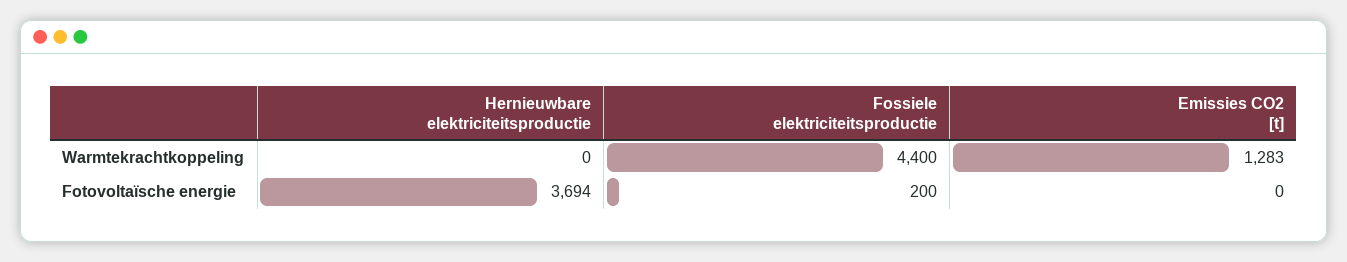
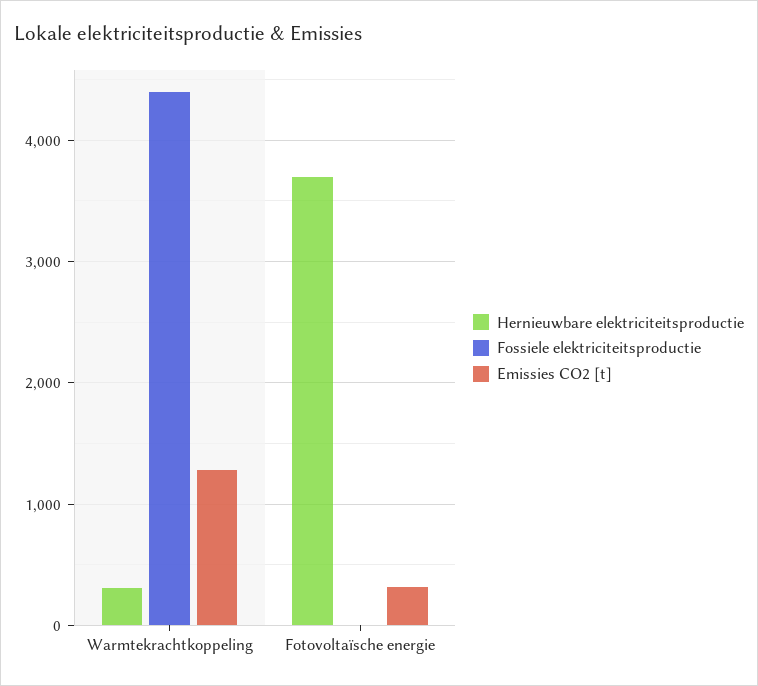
Hernieuwbare elektriciteitsproductie, Warmtekrachtkoppeling: 0 -> 300
Fossiele elektriciteitsproductie, Fotovoltaïsche energie: 200 -> 0
Emissies CO2 [t], Fotovoltaïsche energie: 0 -> 300

